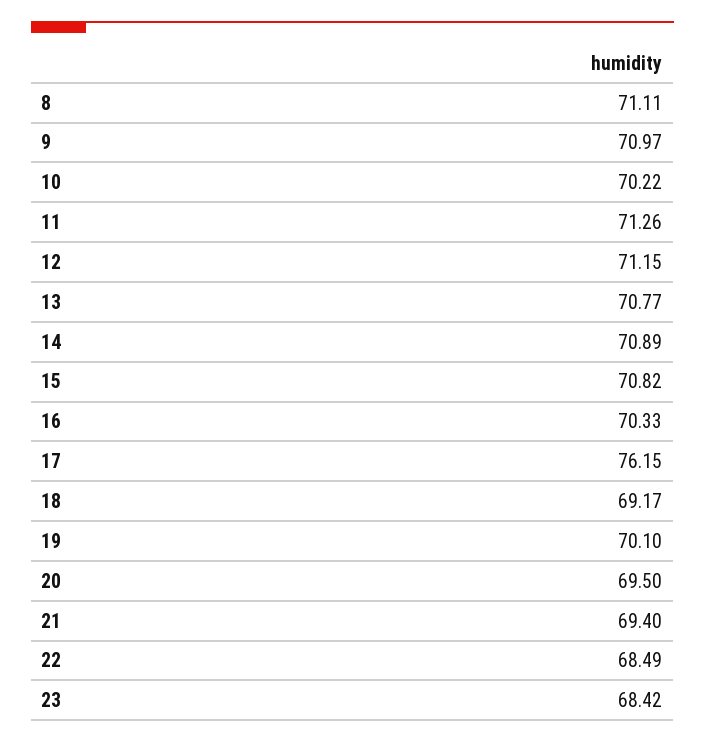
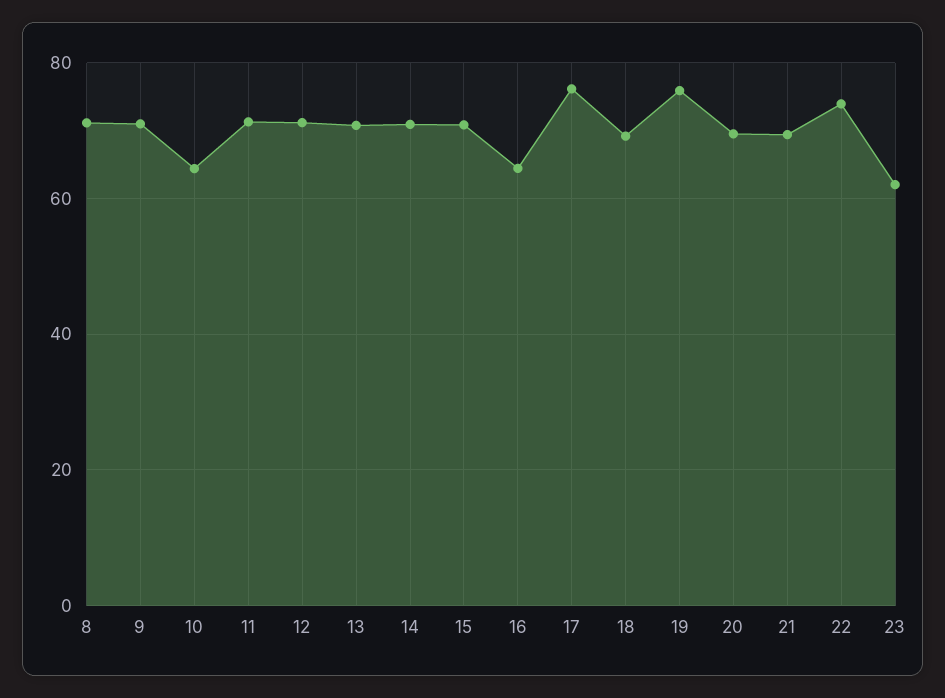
10: 70.22 -> 64
16: 70.33 -> 64
19: 70.1 -> 76
22: 68.49 -> 74
23: 68.42 -> 62

